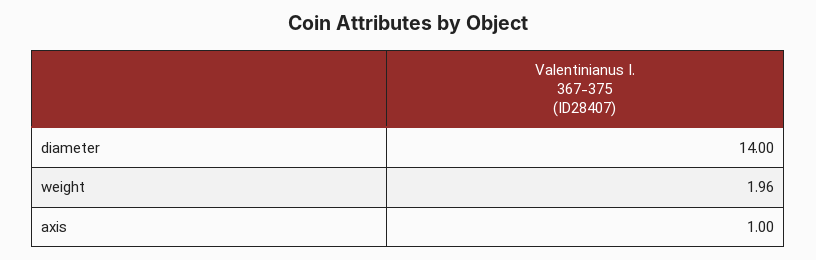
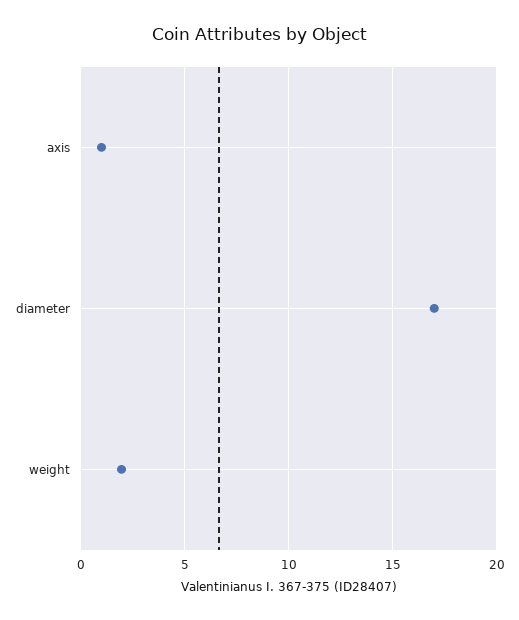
diameter: 14 -> 17

